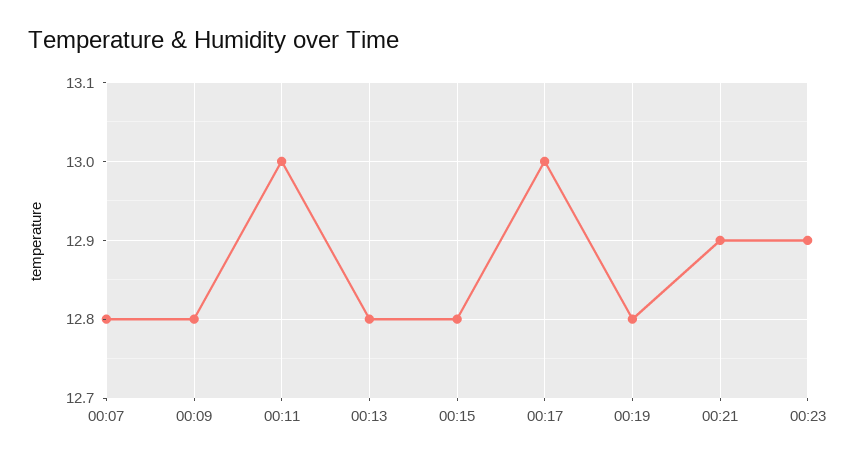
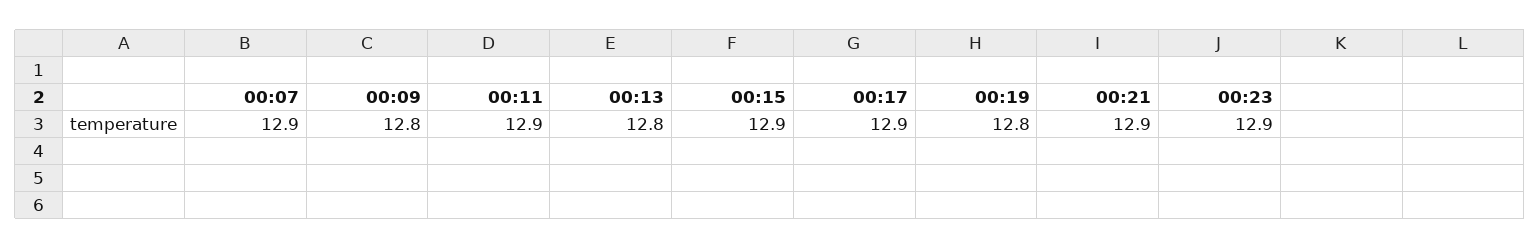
00:07: 12.8 -> 12.9
00:11: 13 -> 12.9
00:15: 12.8 -> 12.9
00:17: 13 -> 12.9

